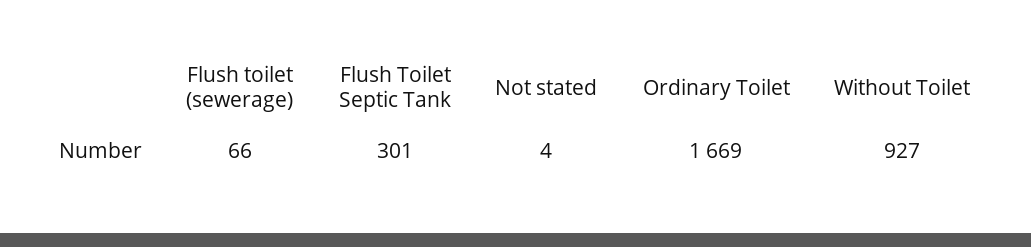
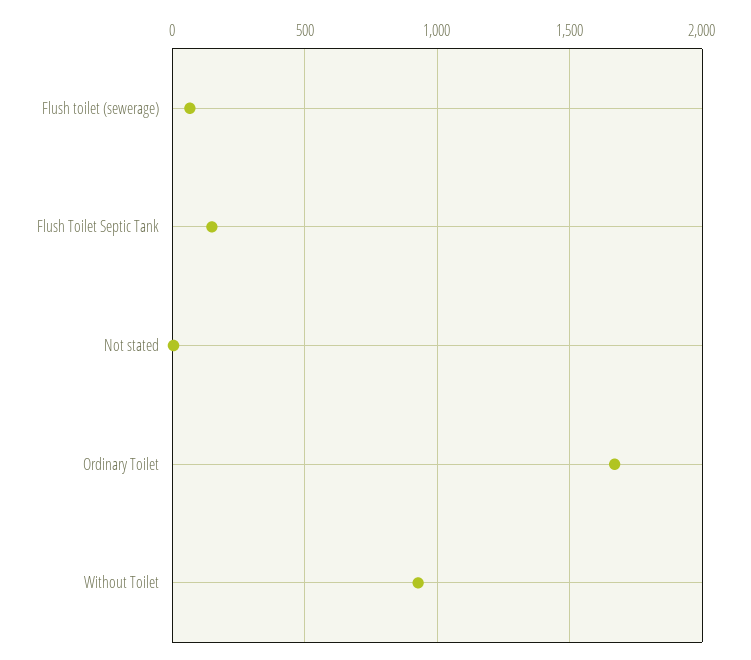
Flush Toilet Septic Tank: 301 -> 150

